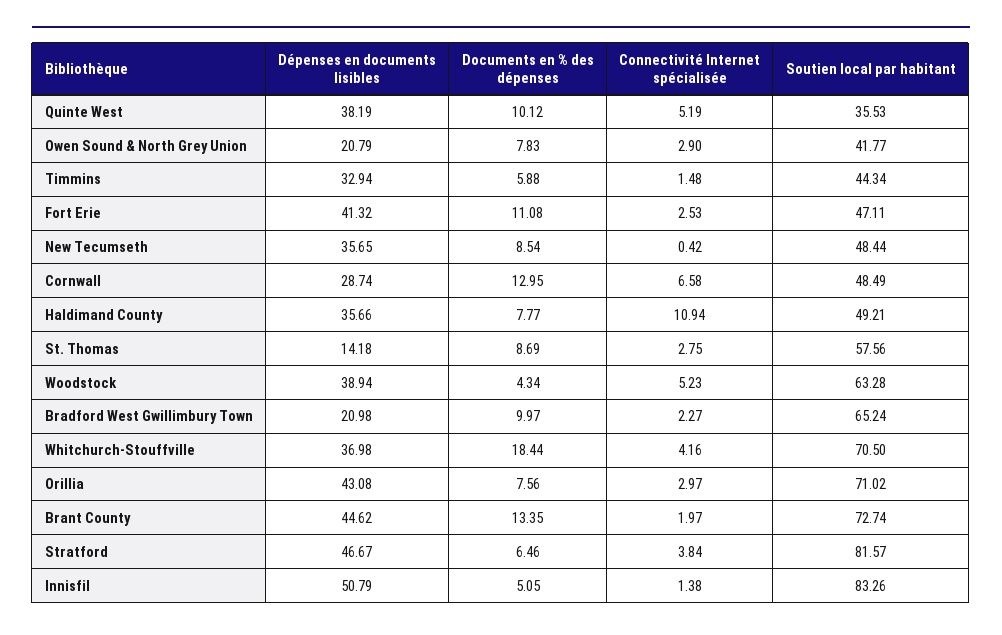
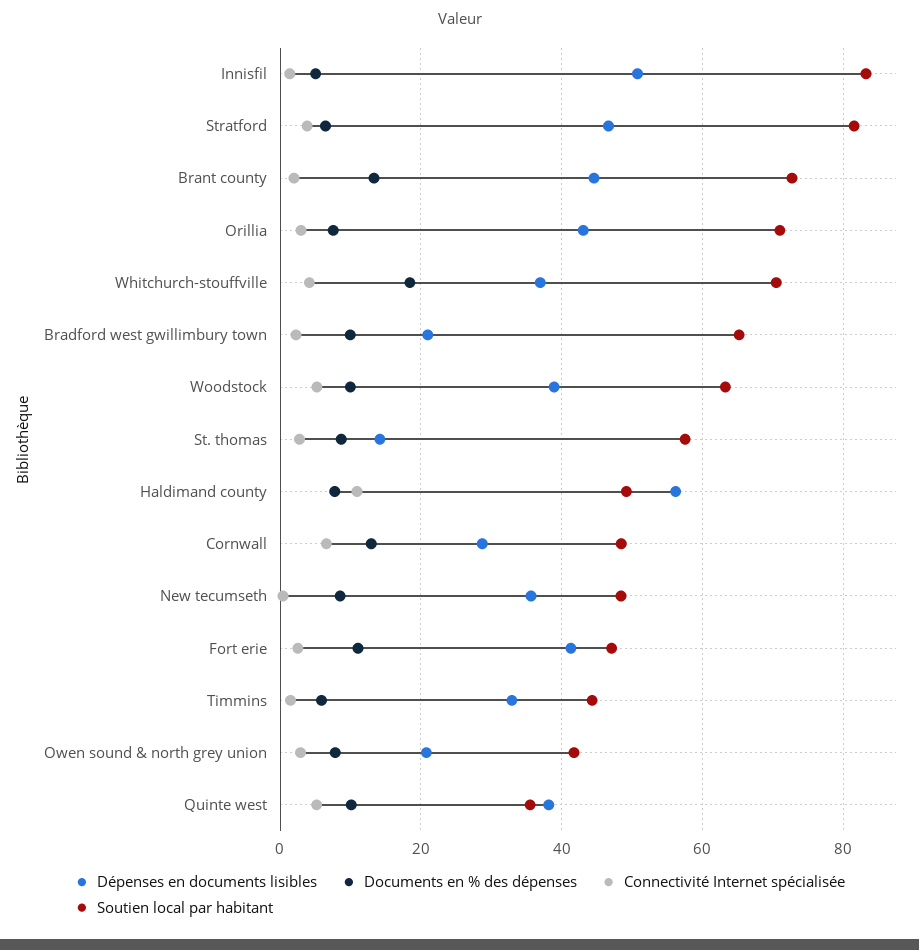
Dépenses en documents lisibles, Haldimand County: 35.66 -> 56
Documents en % des dépenses, Woodstock: 4.34 -> 10

